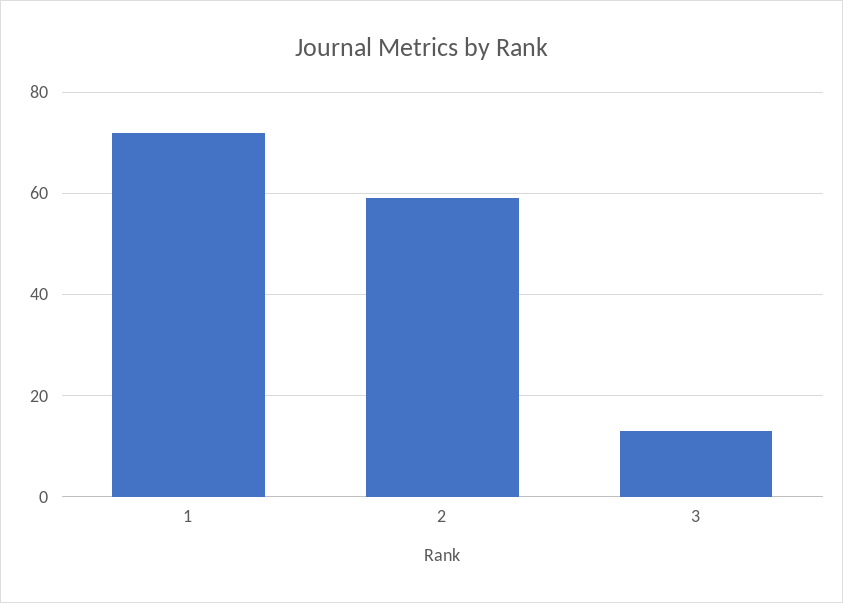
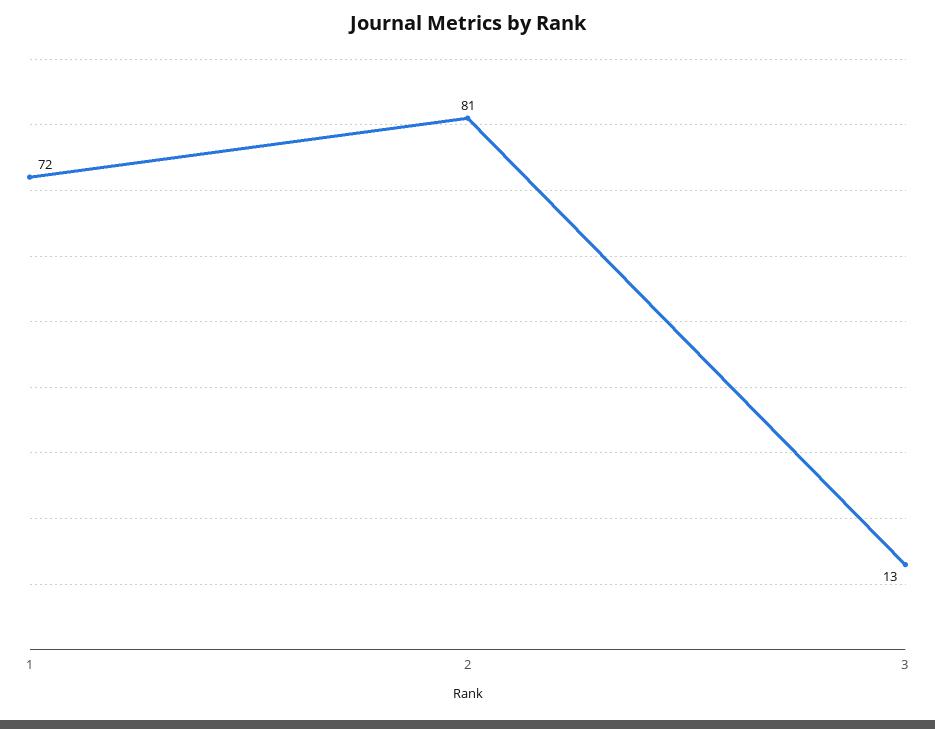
2: 60 -> 81

